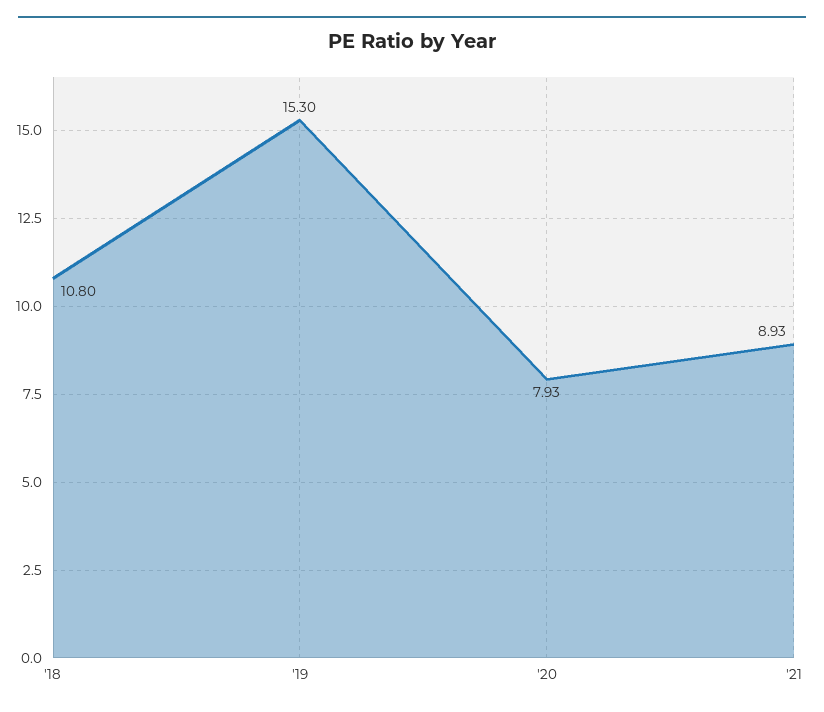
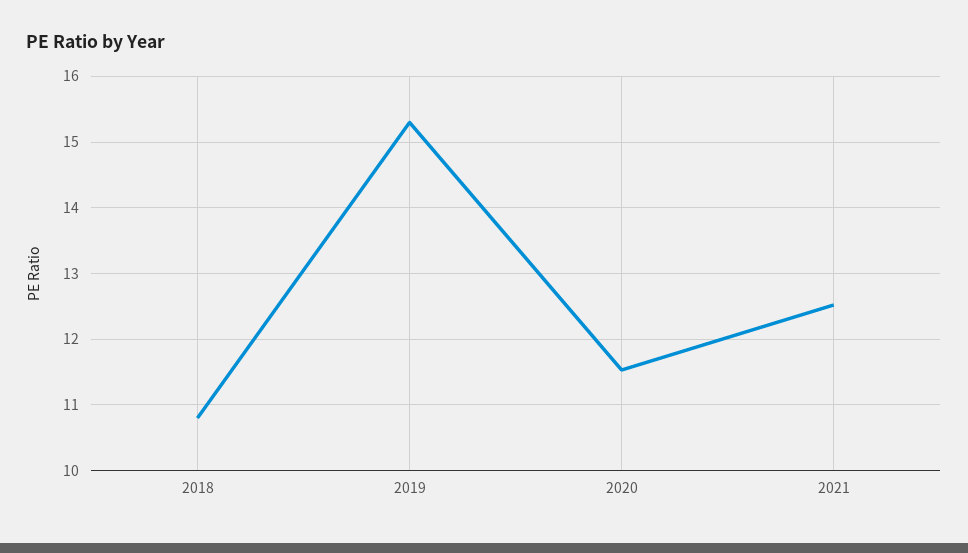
'20: 7.93 -> 11.5
'21: 8.93 -> 12.5

